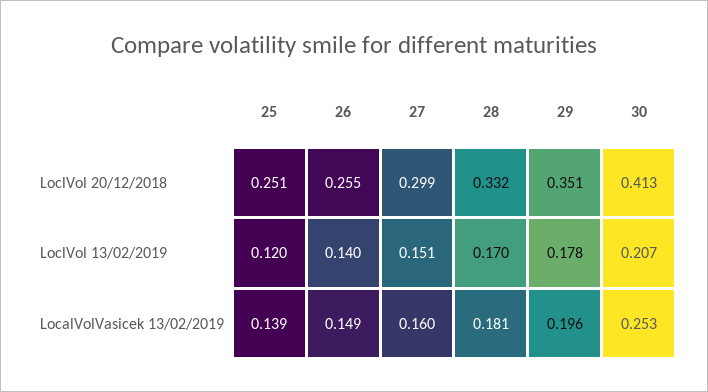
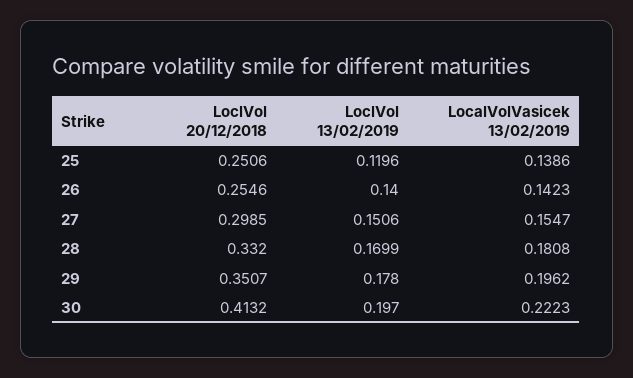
30, LoclVol 13/02/2019: 0.207 -> 0.197
26, LocalVolVasicek 13/02/2019: 0.149 -> 0.1423
27, LocalVolVasicek 13/02/2019: 0.16 -> 0.1547
30, LocalVolVasicek 13/02/2019: 0.253 -> 0.2223

